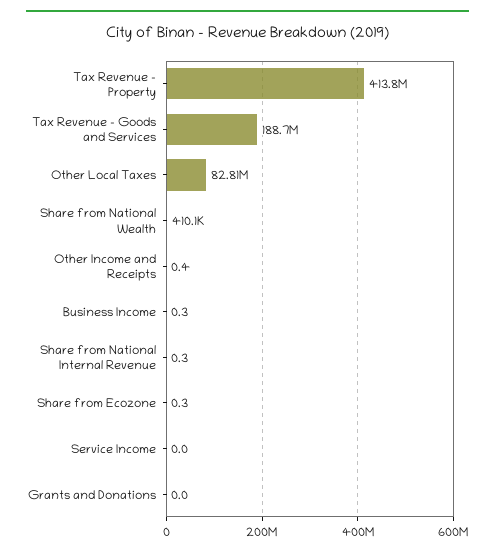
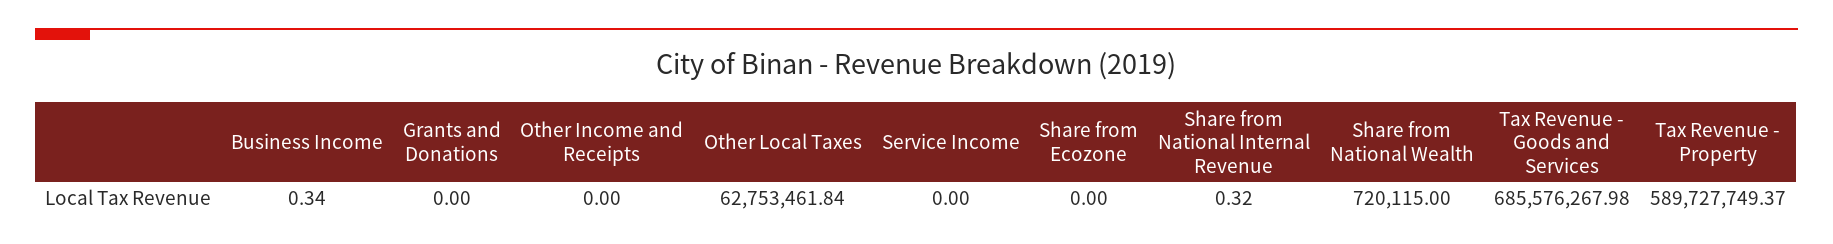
Tax Revenue - Property: 413800000 -> 589727749.37
Tax Revenue - Goods and Services: 188700000 -> 685576267.98
Other Local Taxes: 82810000 -> 62753461.84
Share from National Wealth: 410100 -> 720115
Other Income and Receipts: 0.4 -> 0
Share from Ecozone: 0.3 -> 0

